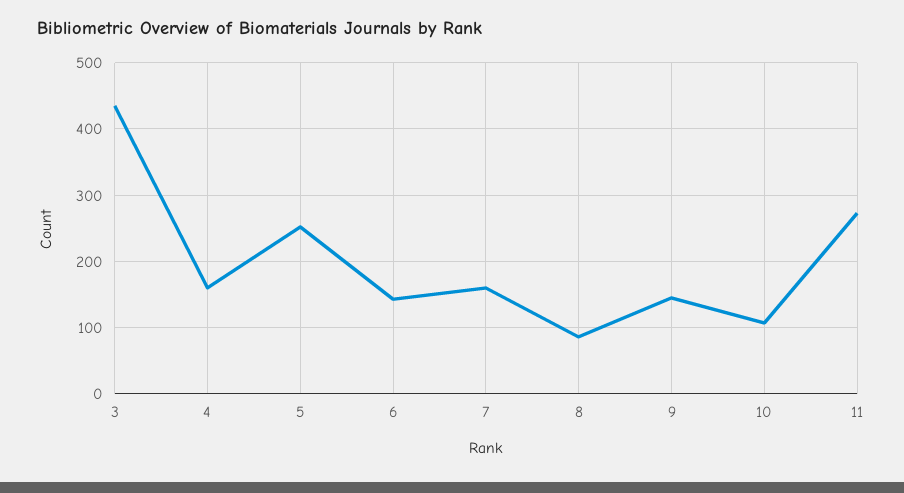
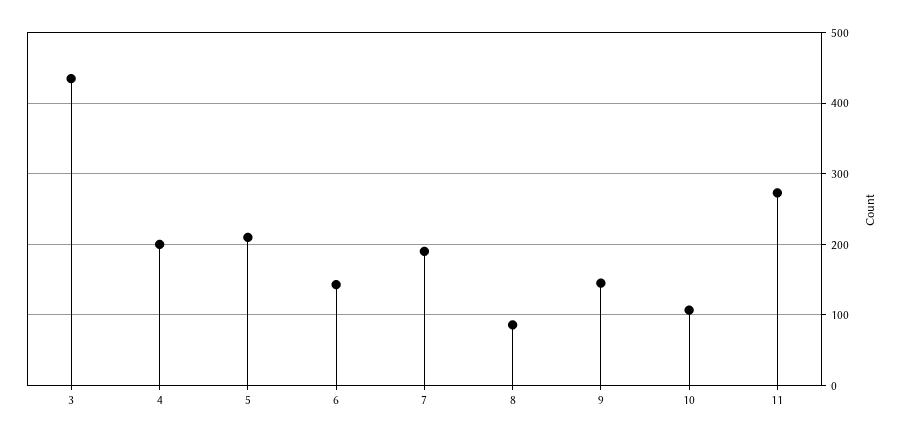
4: 160 -> 200
5: 250 -> 210
7: 160 -> 190

